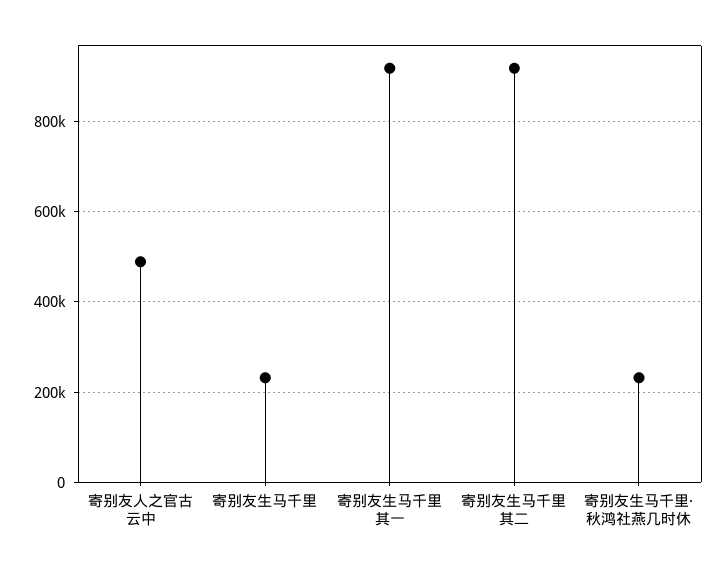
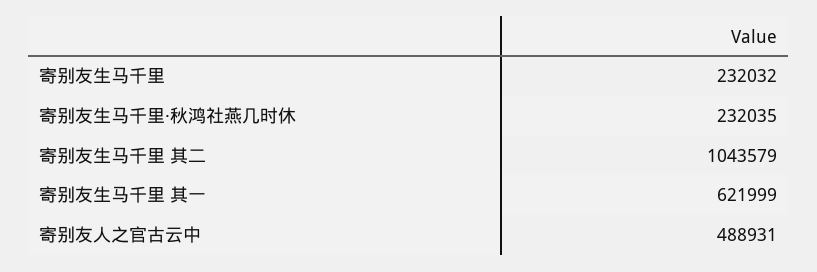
寄别友生马千里 其一: 920000 -> 621999
寄别友生马千里 其二: 920000 -> 1043579

